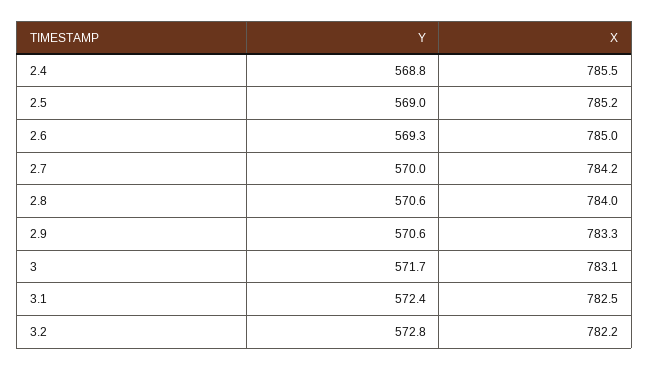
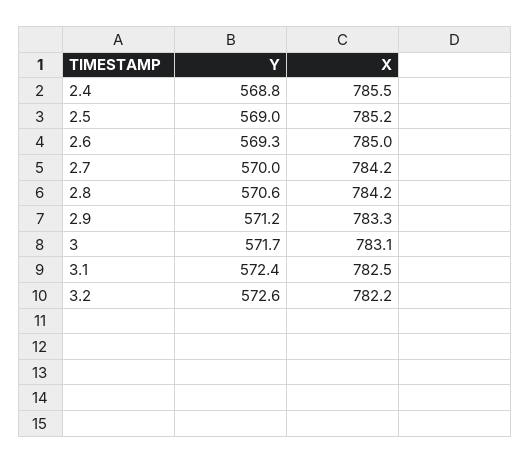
X, 2.8: 784 -> 784.2
Y, 2.9: 570.6 -> 571.2
Y, 3.2: 572.8 -> 572.6

